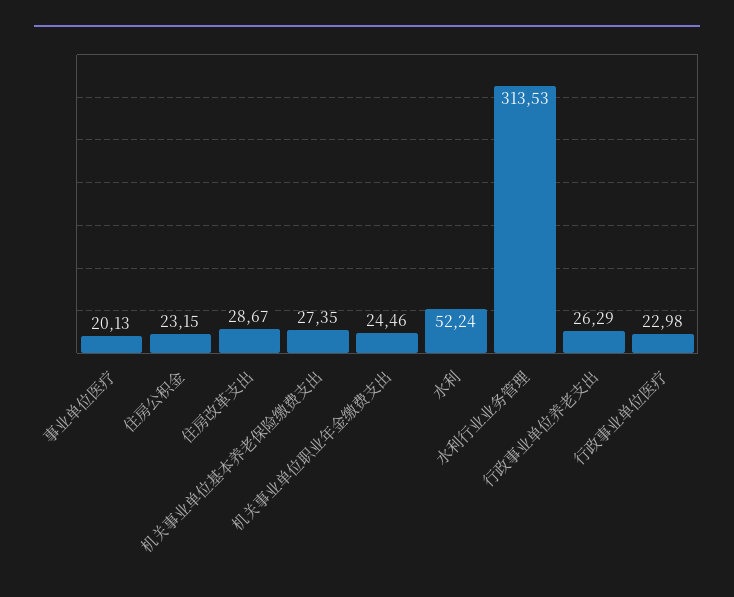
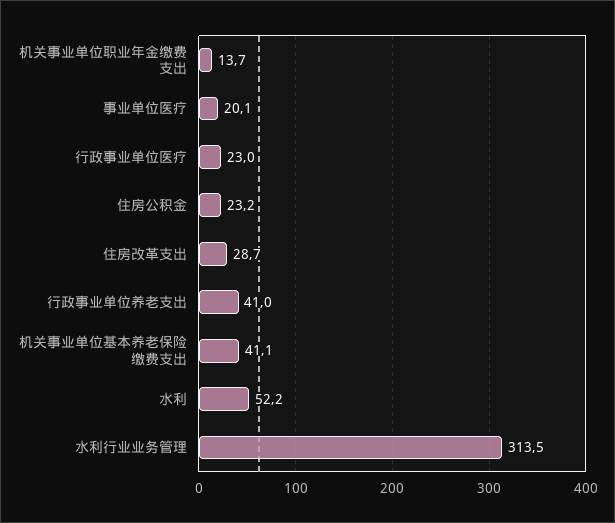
机关事业单位基本养老保险缴费支出: 27.35 -> 41.1
机关事业单位职业年金缴费支出: 24.46 -> 13.7
行政事业单位养老支出: 26.29 -> 41

